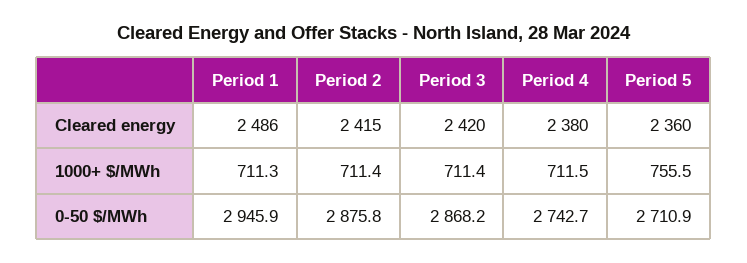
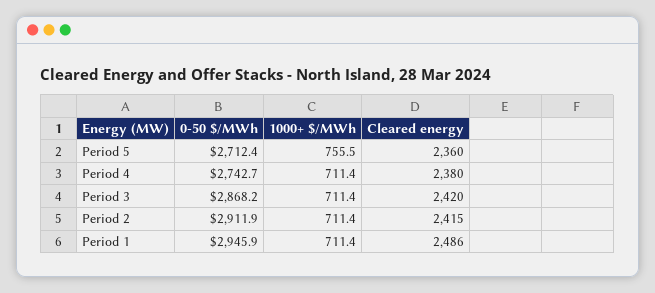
Period 1, 1000+ $/MWh: 711.3 -> 711.4
Period 4, 1000+ $/MWh: 711.5 -> 711.4
Period 2, 0-50 $/MWh: 2875.8 -> 2911.9
Period 5, 0-50 $/MWh: 2710.9 -> 2712.4

